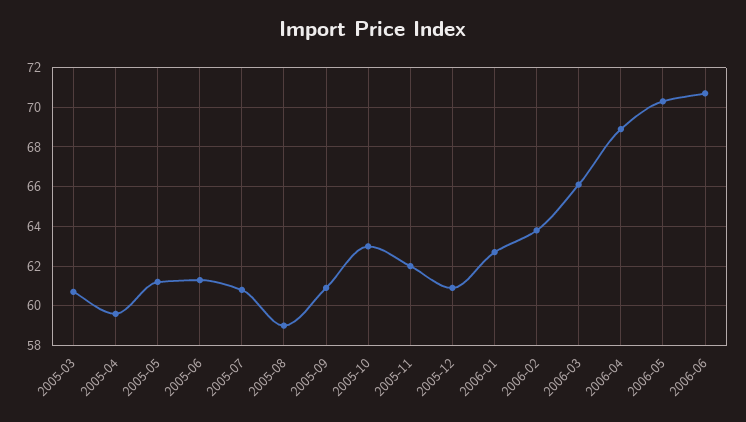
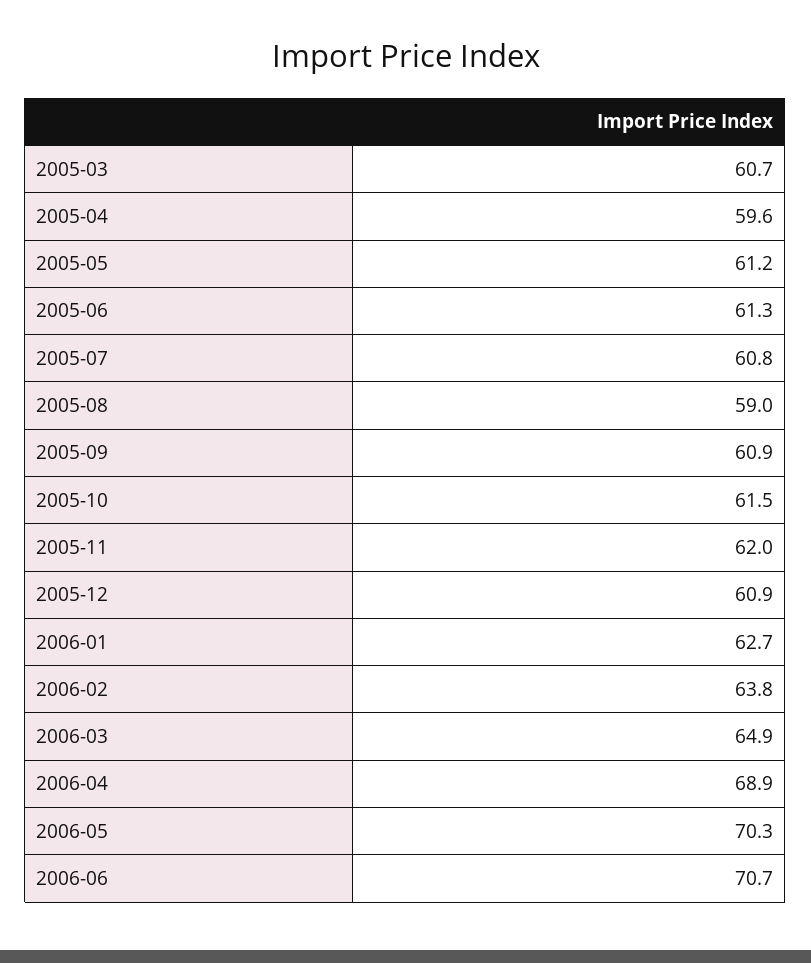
2005-10: 63 -> 61.5
2006-03: 66 -> 64.9

